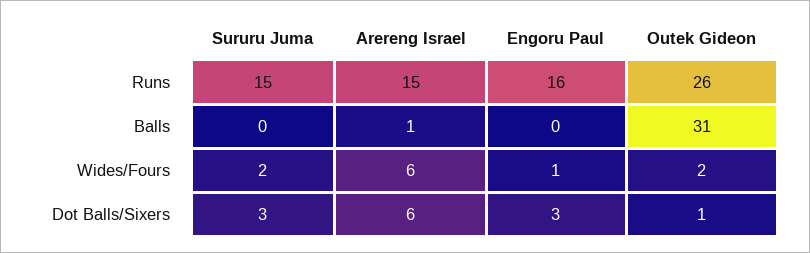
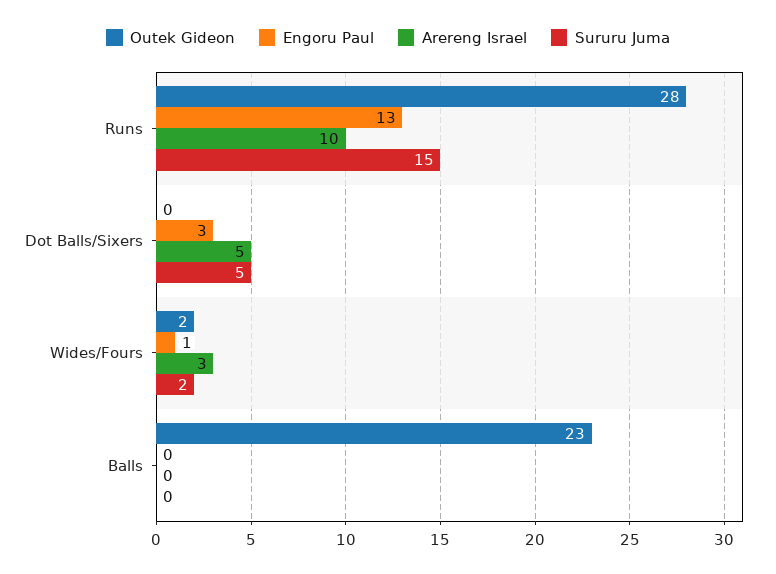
Arereng Israel, Runs: 15 -> 10
Engoru Paul, Runs: 16 -> 13
Outek Gideon, Runs: 26 -> 28
Arereng Israel, Balls: 1 -> 0
Outek Gideon, Balls: 31 -> 23
Arereng Israel, Wides/Fours: 6 -> 3
Sururu Juma, Dot Balls/Sixers: 3 -> 5
Arereng Israel, Dot Balls/Sixers: 6 -> 5
Outek Gideon, Dot Balls/Sixers: 1 -> 0

